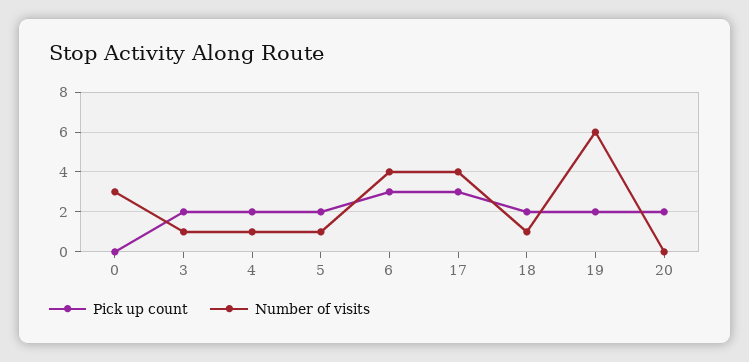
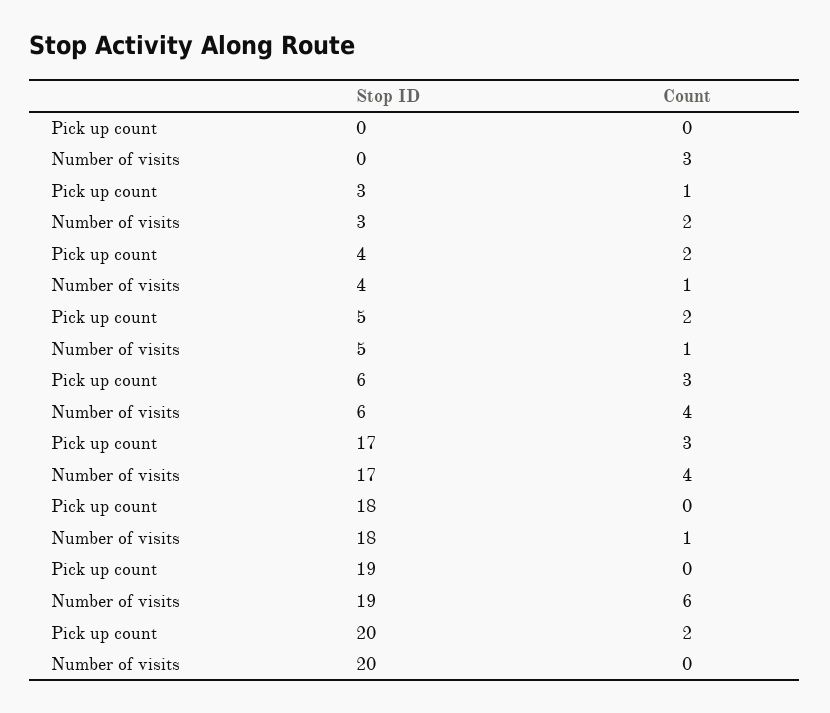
Pick up count, 3: 2 -> 1
Number of visits, 3: 1 -> 2
Pick up count, 18: 2 -> 0
Pick up count, 19: 2 -> 0

